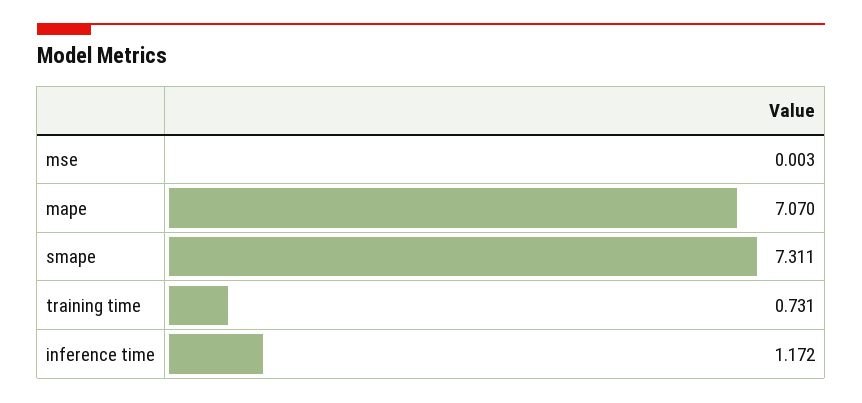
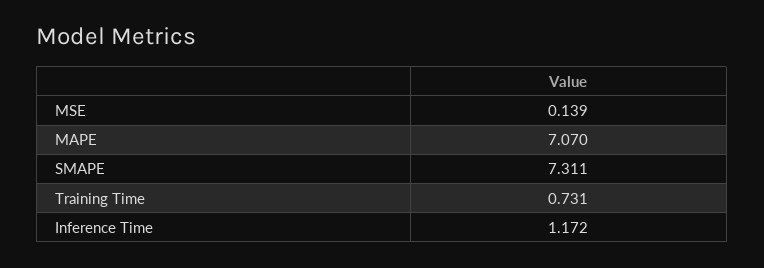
mse: 0.003 -> 0.139

